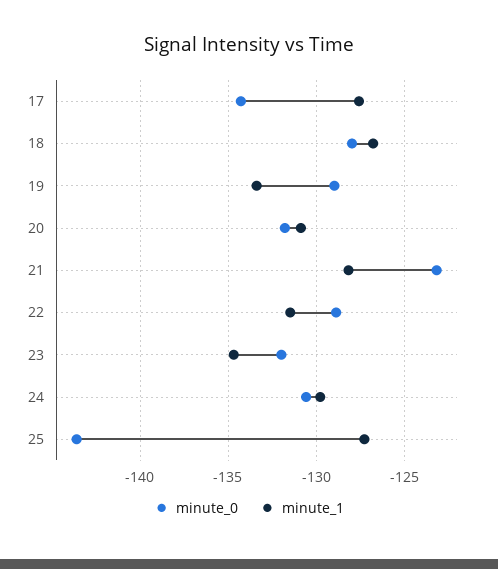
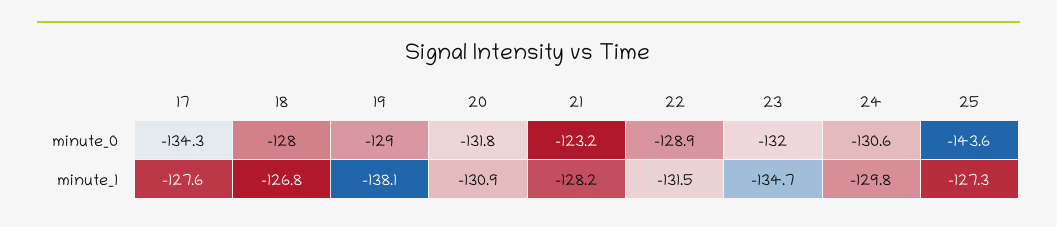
minute_1, 19: -133.5 -> -138.1

